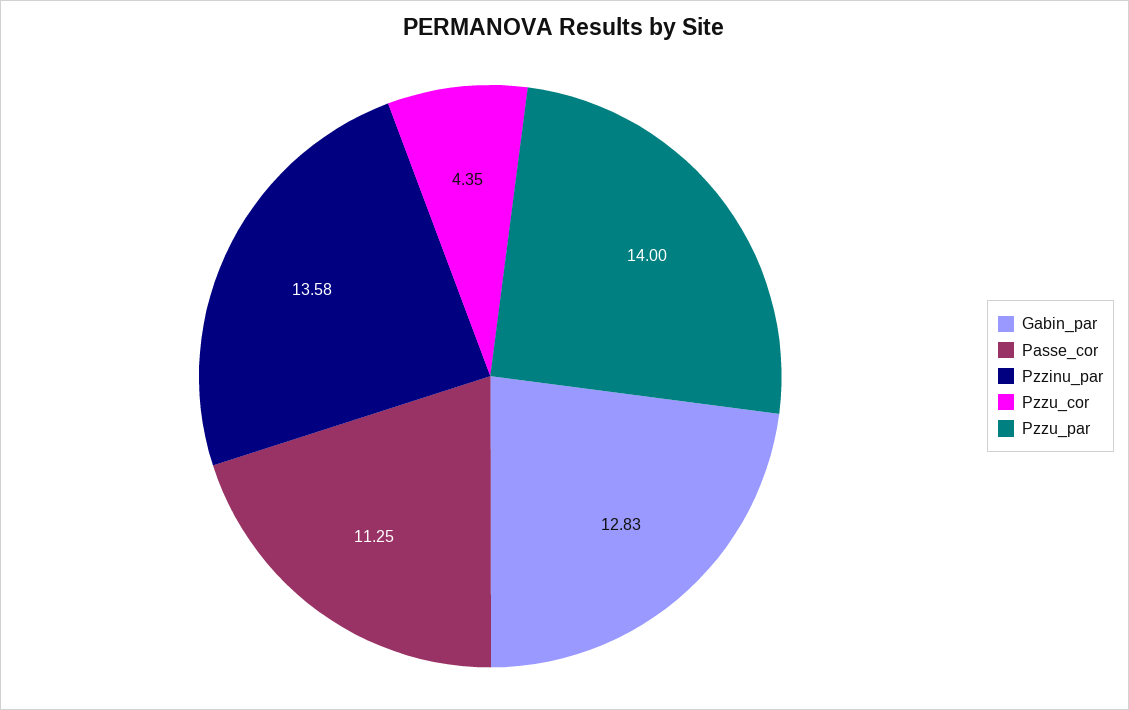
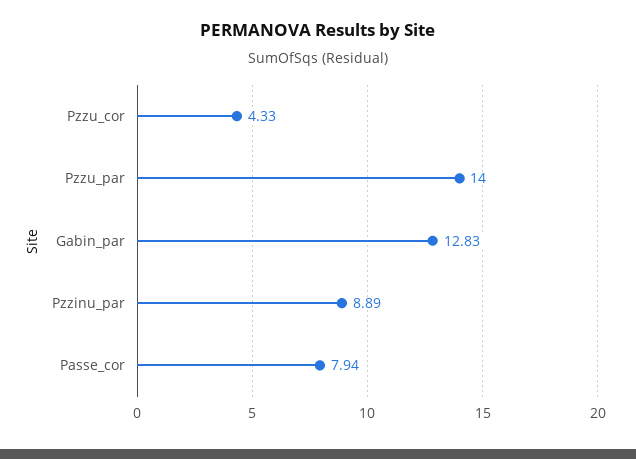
Passe_cor: 11.25 -> 7.94
Pzzinu_par: 13.58 -> 8.89
Pzzu_cor: 4.35 -> 4.33

